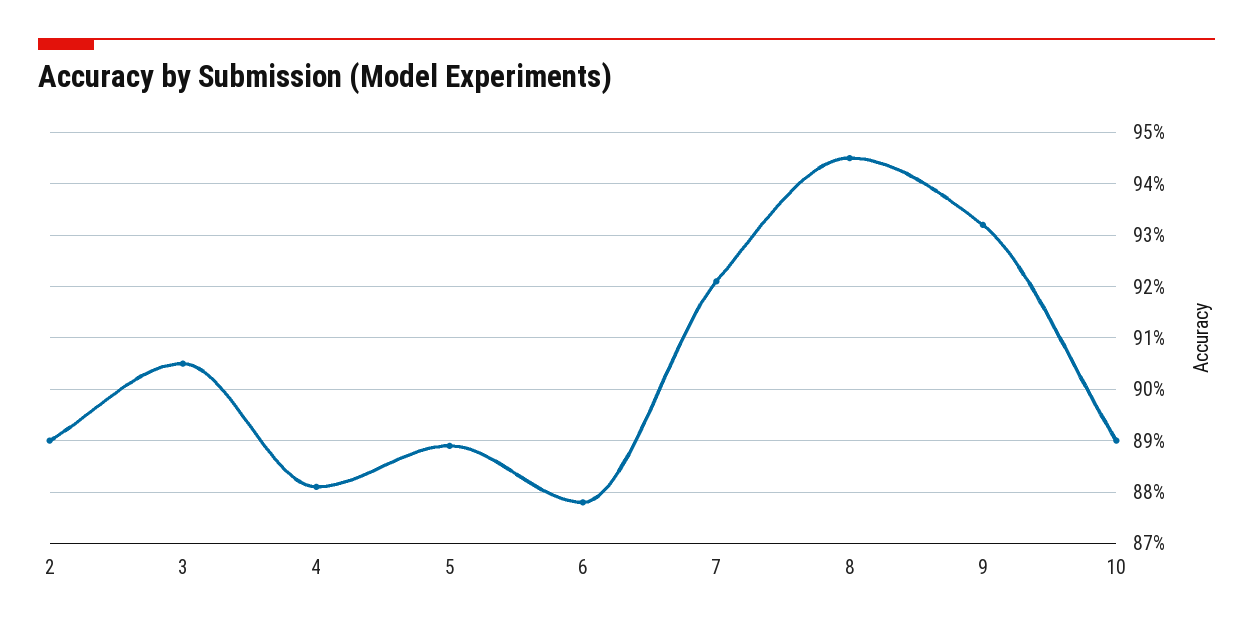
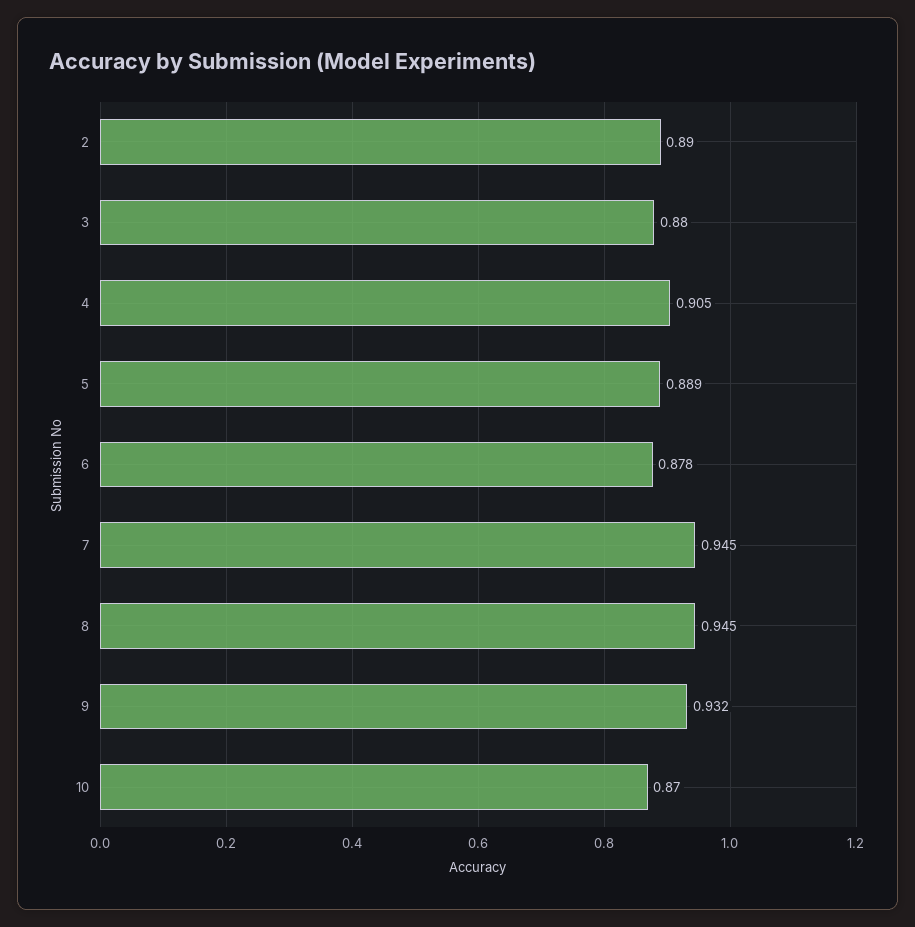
3: 0.905 -> 0.88
4: 0.88 -> 0.905
7: 0.92 -> 0.945
10: 0.89 -> 0.87

